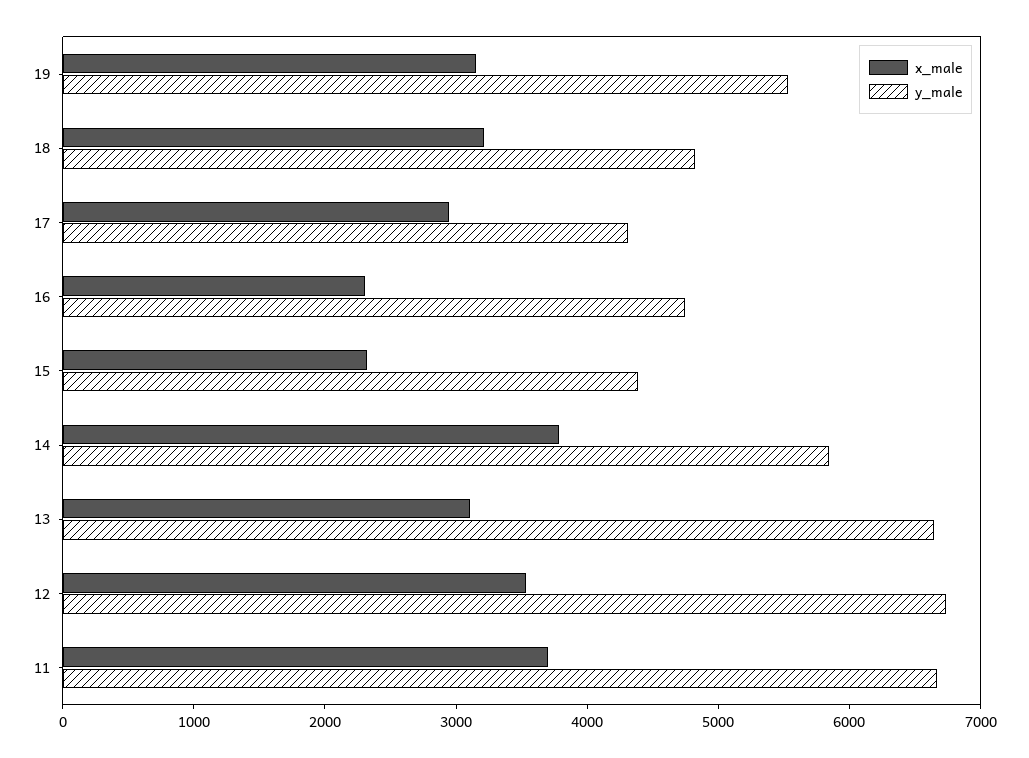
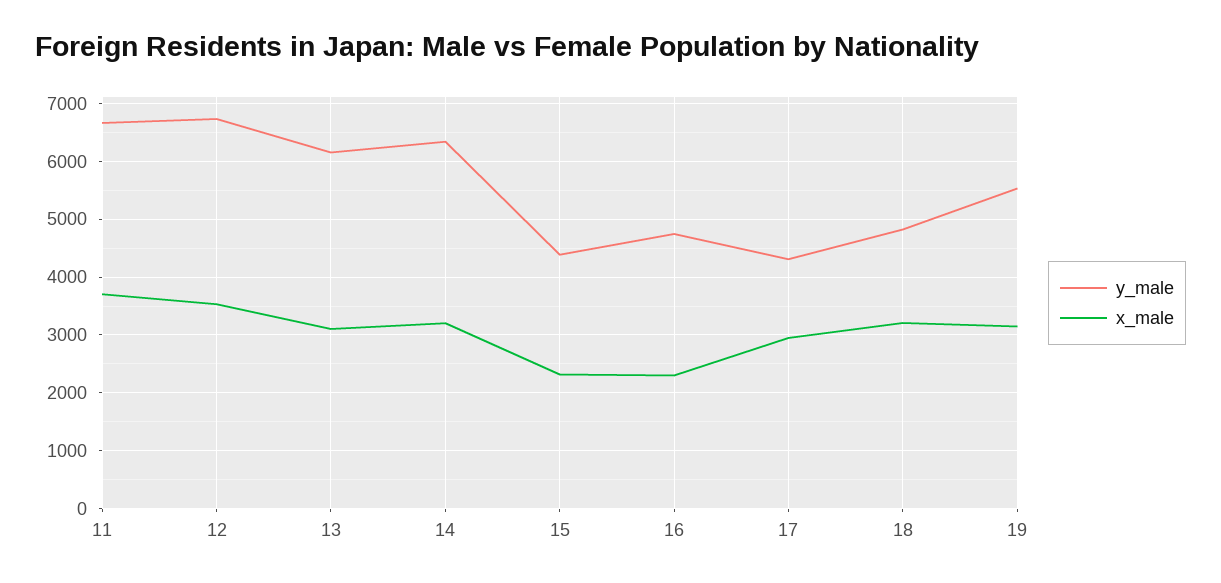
x_male, 14: 3800 -> 3200
y_male, 14: 5800 -> 6400
y_male, 13: 6600 -> 6200

